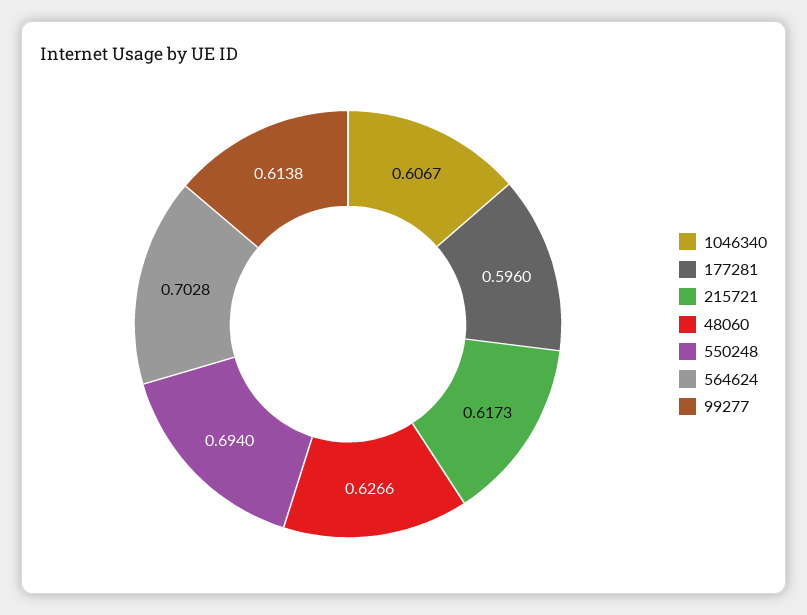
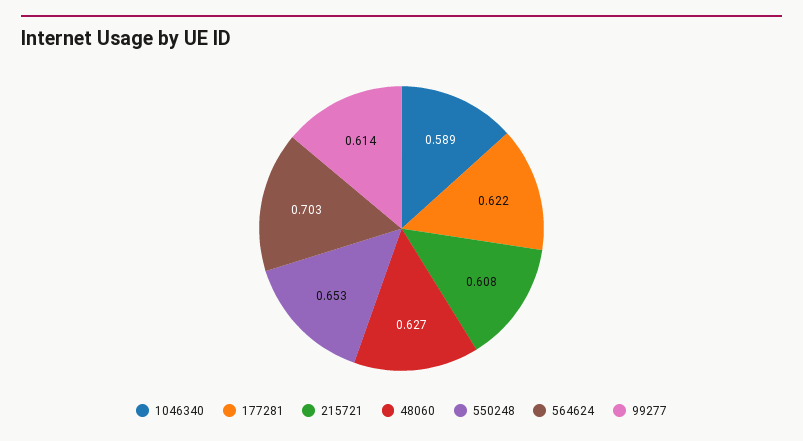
1046340: 0.6067 -> 0.589
177281: 0.596 -> 0.622
215721: 0.6173 -> 0.608
550248: 0.694 -> 0.653

